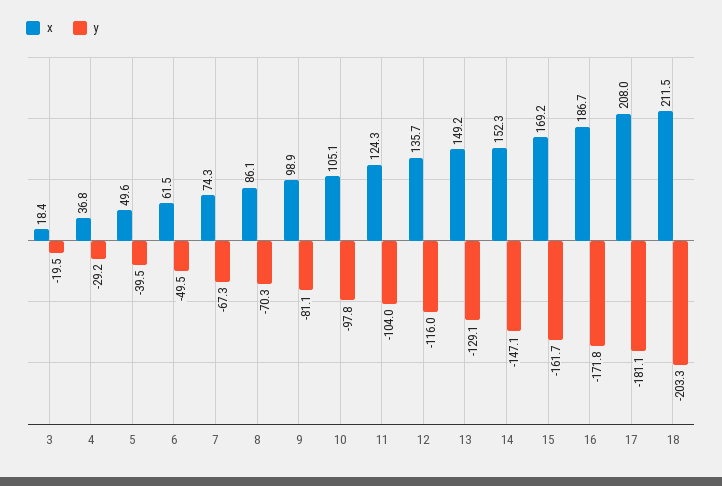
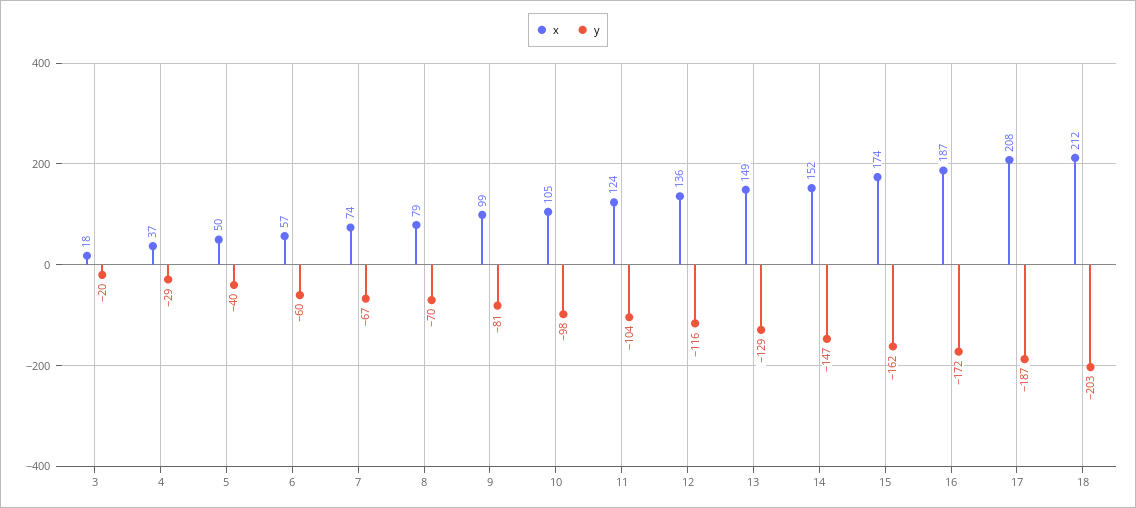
x, 6: 61.5 -> 57
y, 6: -49.5 -> -60
x, 8: 86.1 -> 79
x, 15: 169.2 -> 174
y, 17: -181.1 -> -187

